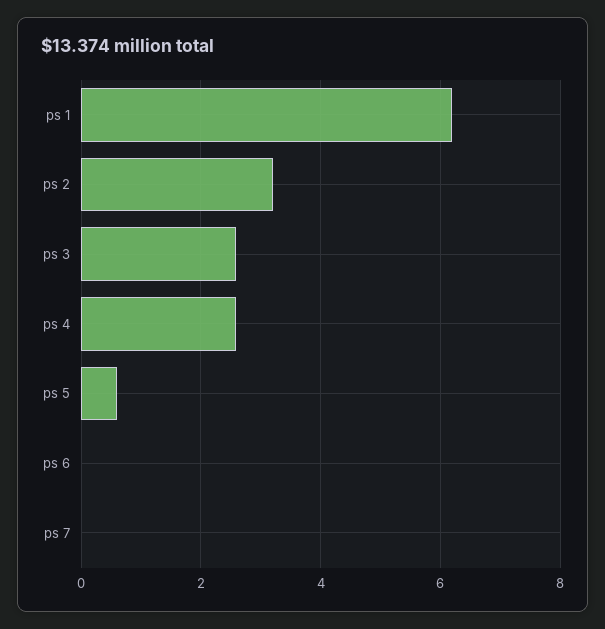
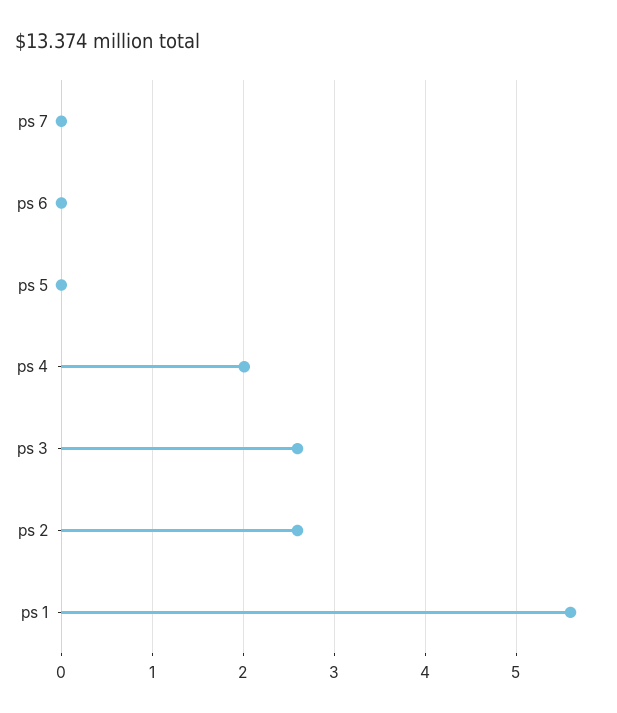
ps 1: 6.2 -> 5.6
ps 2: 3.2 -> 2.6
ps 4: 2.6 -> 2
ps 5: 0.6 -> 0

